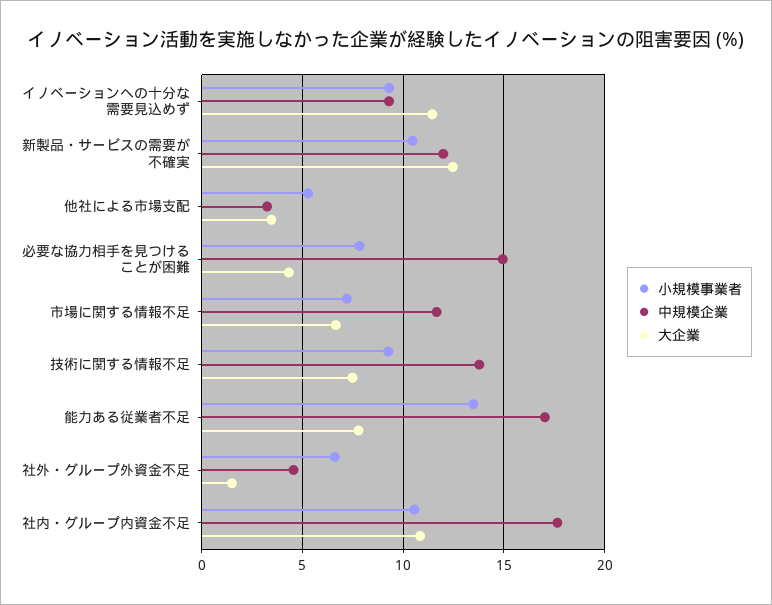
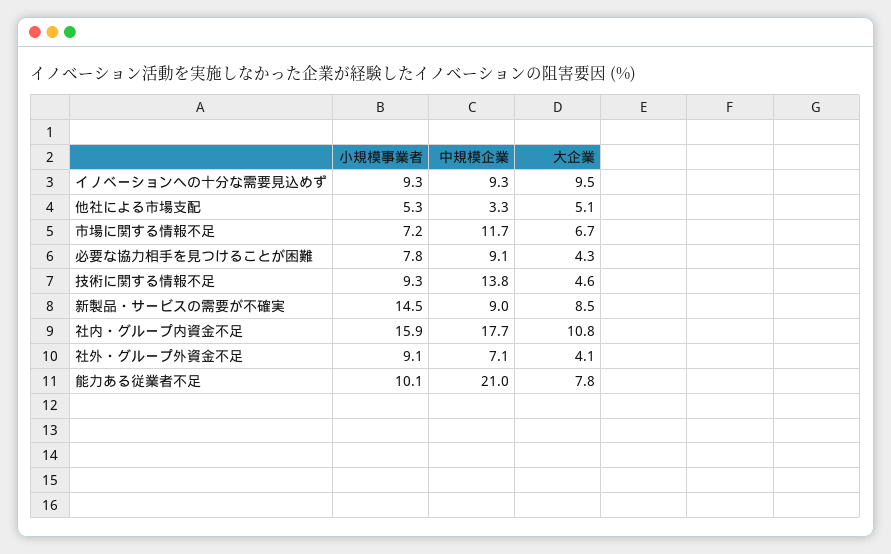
大企業, イノベーションへの十分な需要見込めず: 11.5 -> 9.5
小規模事業者, 新製品・サービスの需要が不確実: 10.5 -> 14.5
中規模企業, 新製品・サービスの需要が不確実: 12 -> 9
大企業, 新製品・サービスの需要が不確実: 12.5 -> 8.5
大企業, 他社による市場支配: 3.5 -> 5.1
中規模企業, 必要な協力相手を見つけることが困難: 15 -> 9.1
大企業, 技術に関する情報不足: 7.5 -> 4.6
小規模事業者, 能力ある従業者不足: 13.5 -> 10.1
中規模企業, 能力ある従業者不足: 17 -> 21
小規模事業者, 社外・グループ外資金不足: 6.5 -> 9.1
中規模企業, 社外・グループ外資金不足: 4.5 -> 7.1
大企業, 社外・グループ外資金不足: 1.5 -> 4.1
小規模事業者, 社内・グループ内資金不足: 10.5 -> 15.9

